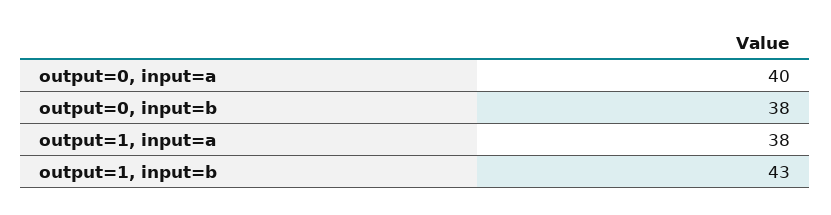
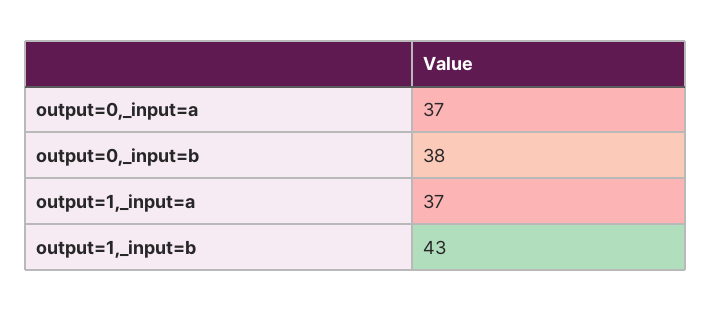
output=0, input=a: 40 -> 37
output=1, input=a: 38 -> 37

